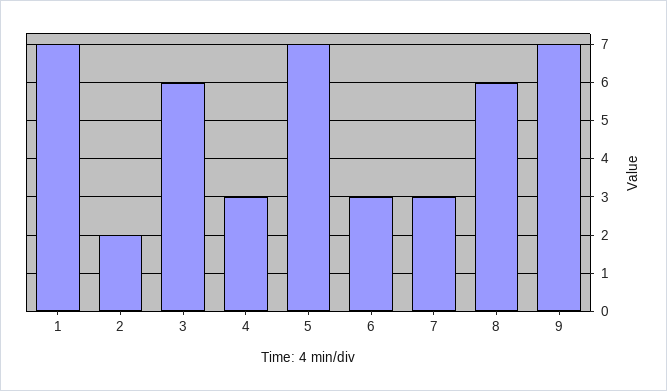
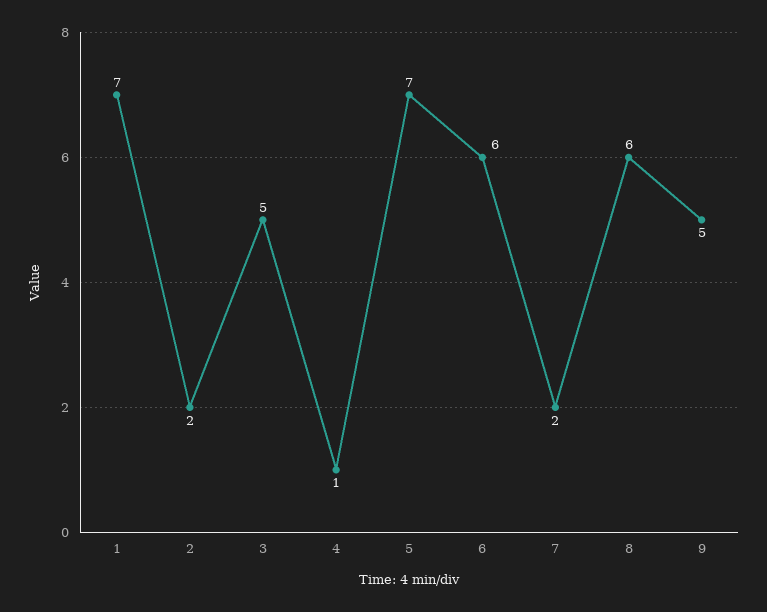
3: 6 -> 5
4: 3 -> 1
6: 3 -> 6
7: 3 -> 2
9: 7 -> 5

